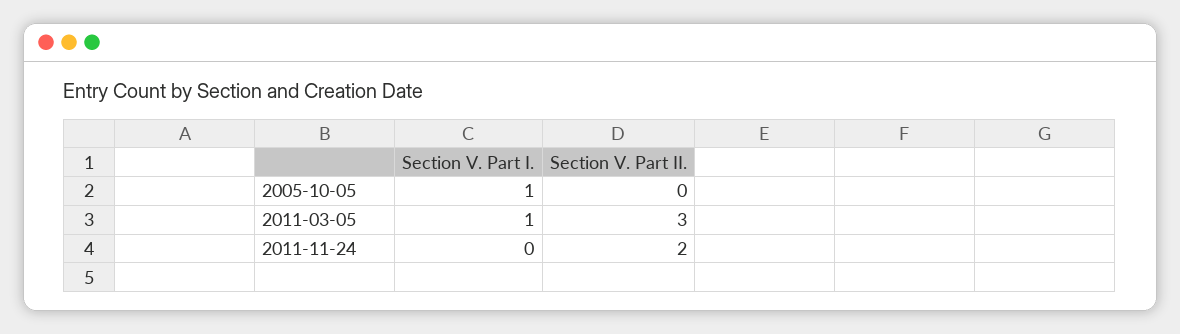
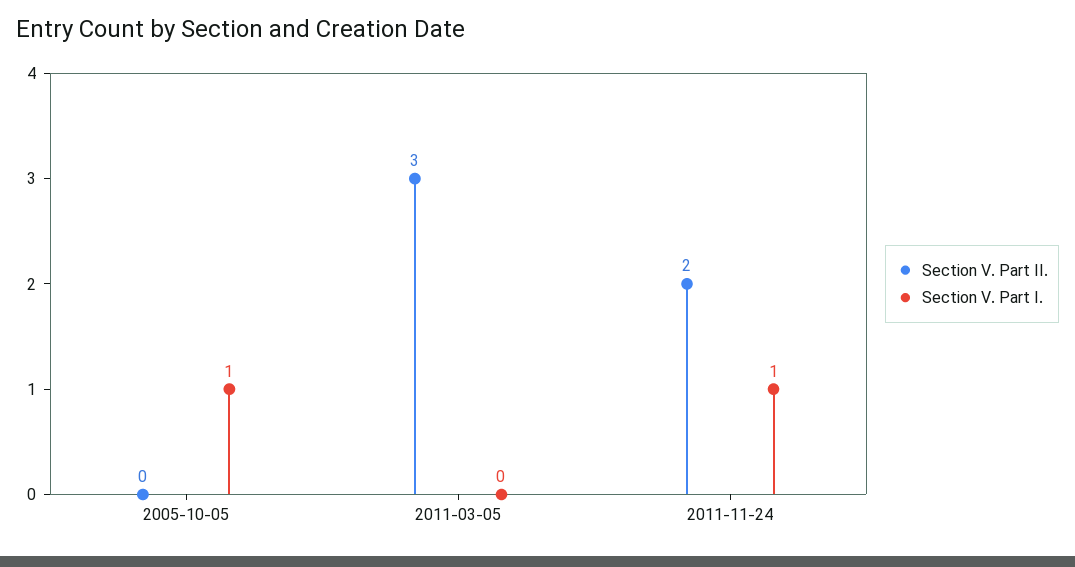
Section V. Part I., 2011-03-05: 1 -> 0
Section V. Part I., 2011-11-24: 0 -> 1

